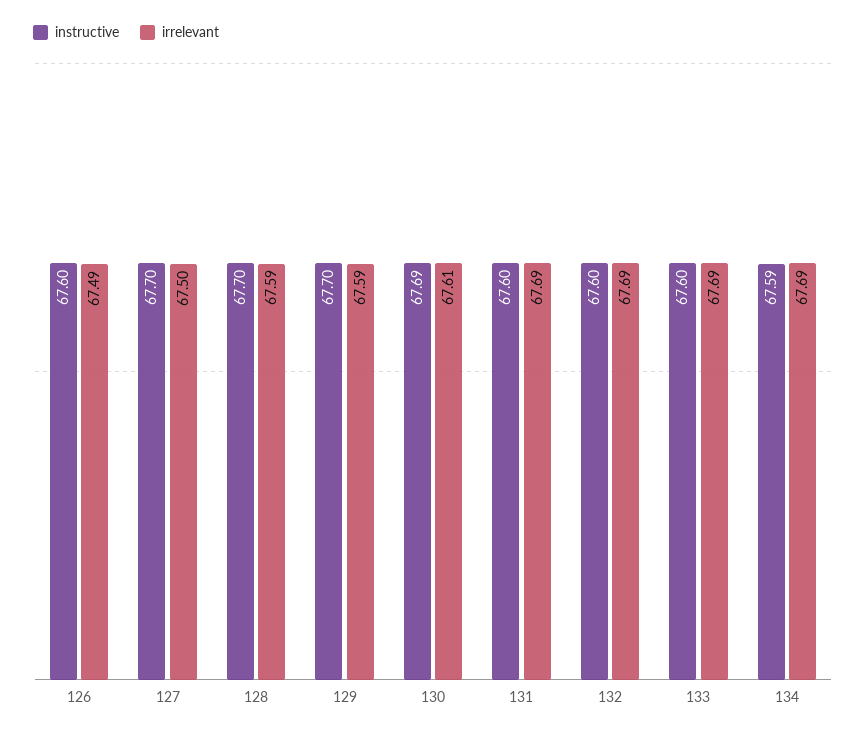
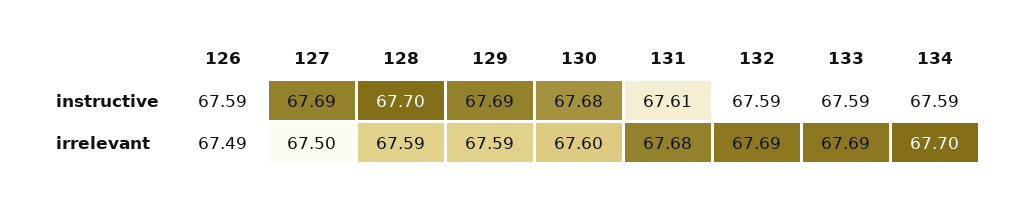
instructive, 126: 67.6 -> 67.59
instructive, 127: 67.7 -> 67.69
instructive, 129: 67.7 -> 67.69
instructive, 130: 67.69 -> 67.68
irrelevant, 130: 67.61 -> 67.6
instructive, 131: 67.6 -> 67.61
irrelevant, 131: 67.69 -> 67.68
instructive, 132: 67.6 -> 67.59
instructive, 133: 67.6 -> 67.59
irrelevant, 134: 67.69 -> 67.7

